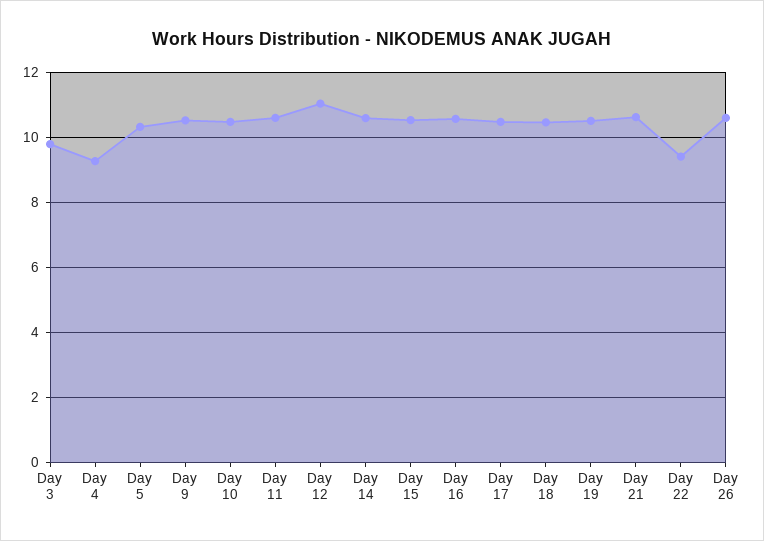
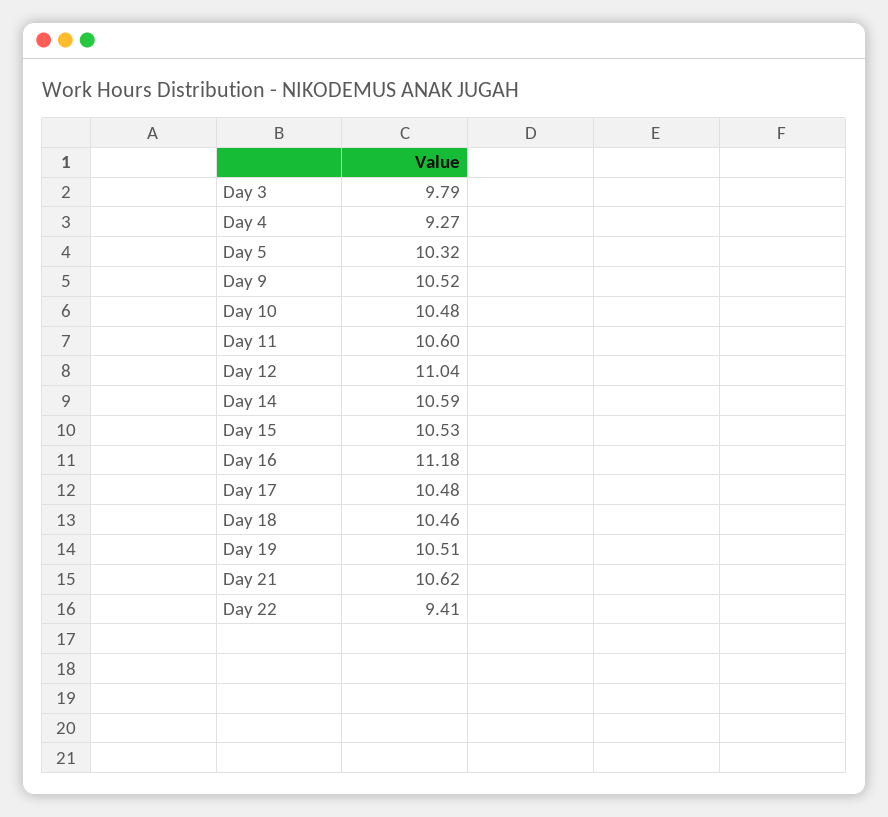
Day 16: 10.6 -> 11.18
Day 26: 10.6 -> none

